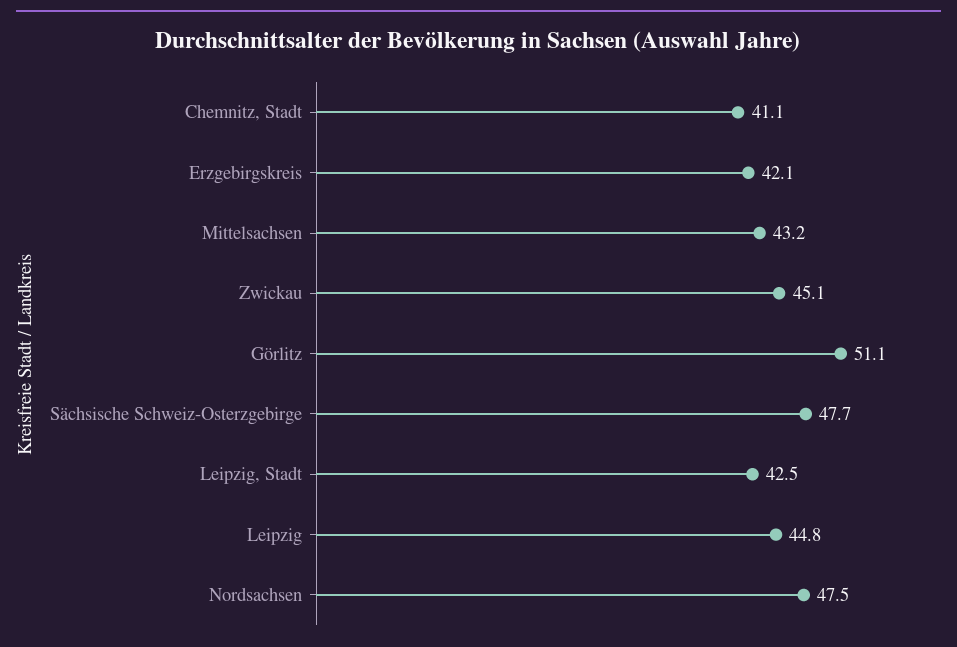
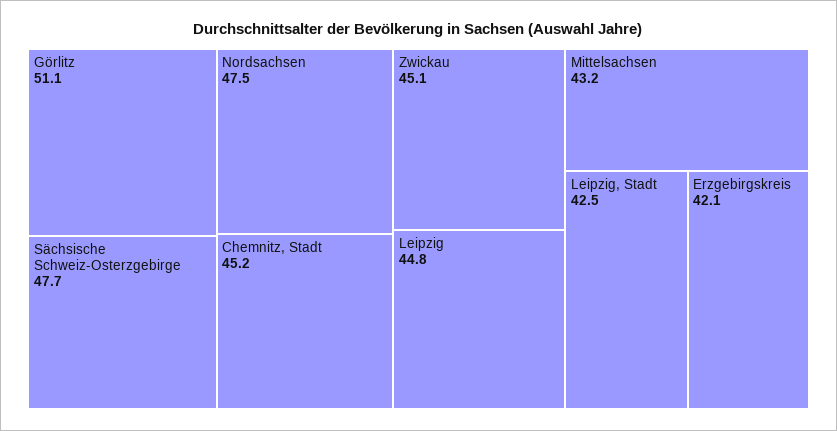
Chemnitz, Stadt: 41.1 -> 45.2

